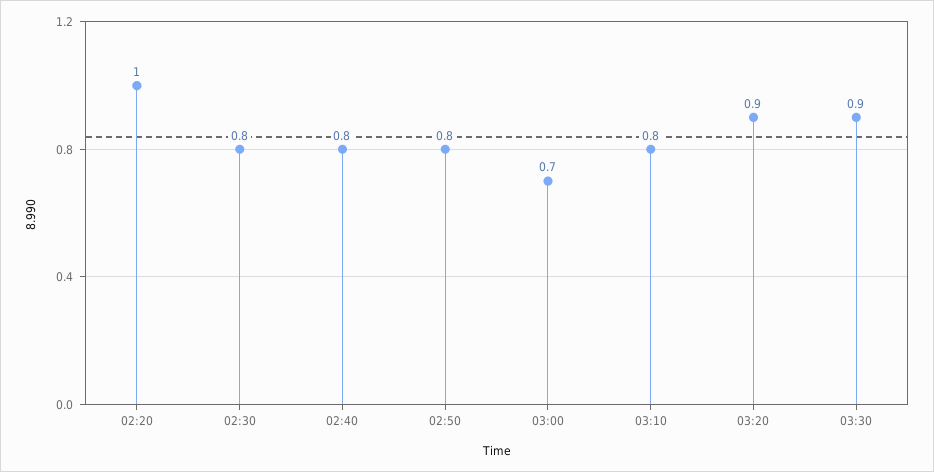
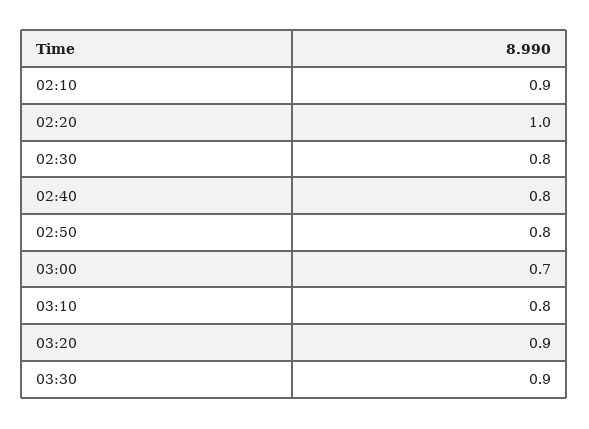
02:10: none -> 0.9

